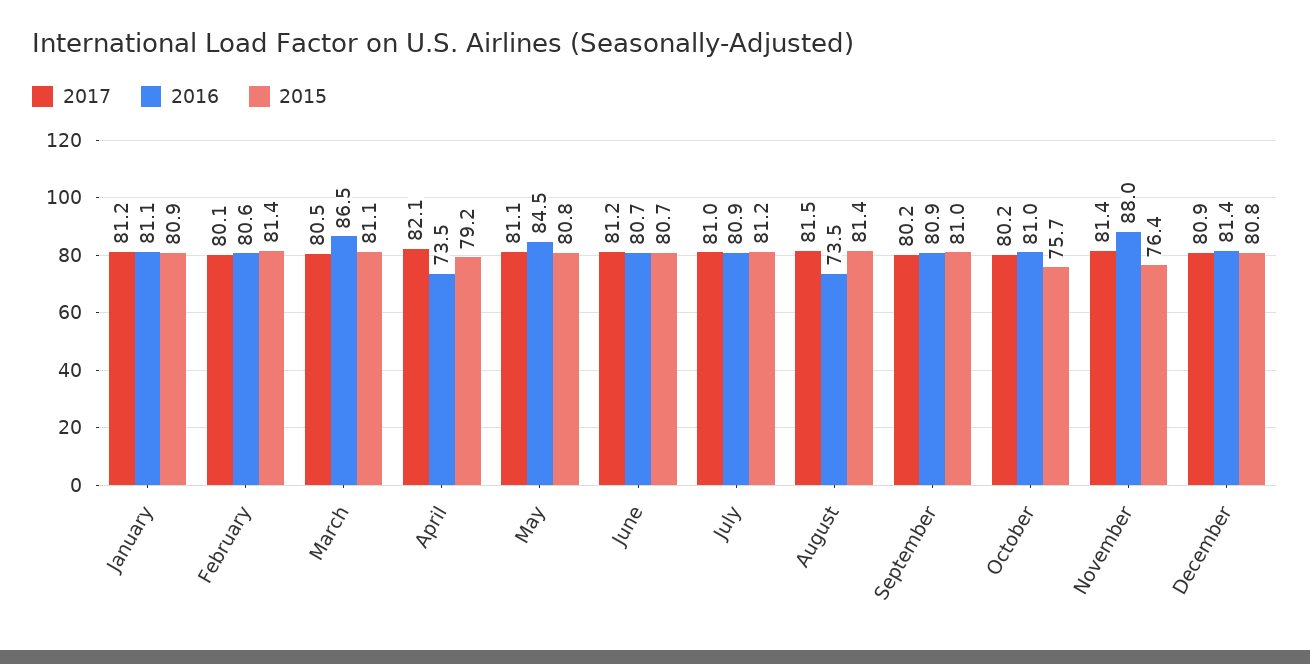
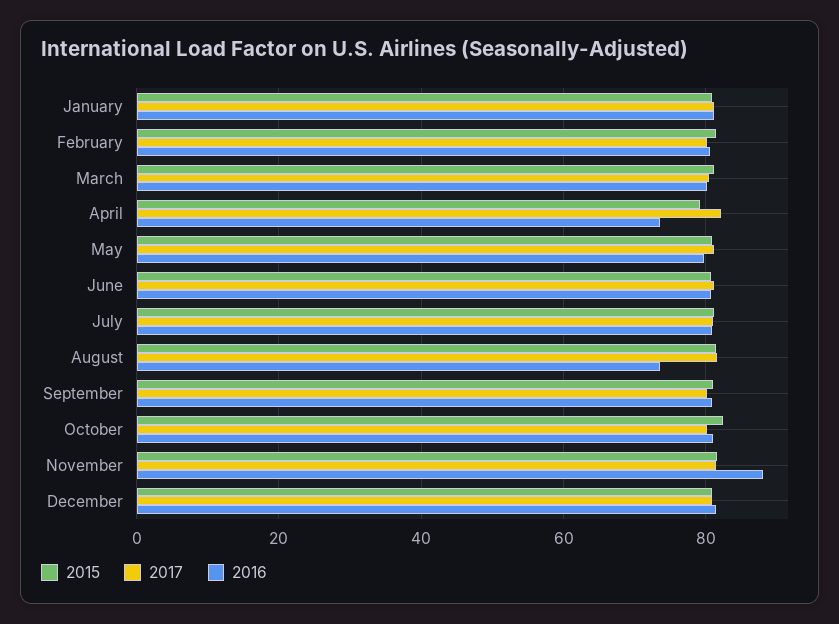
2016, March: 86.5 -> 80
2016, May: 84.5 -> 80
2015, October: 75.7 -> 82
2015, November: 76.4 -> 82

